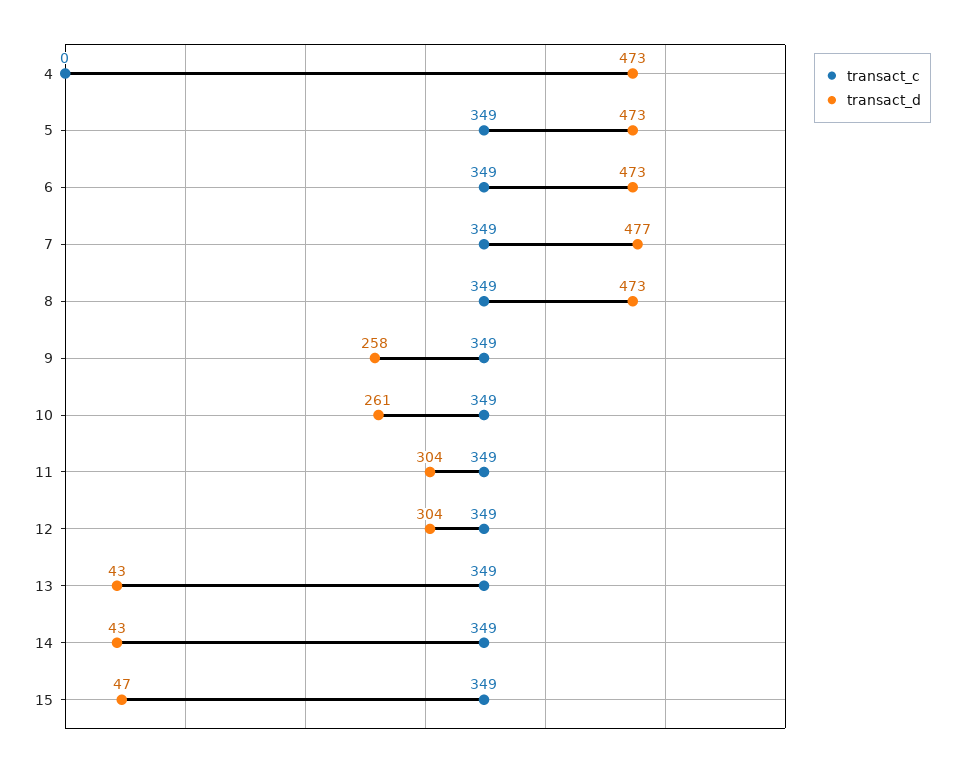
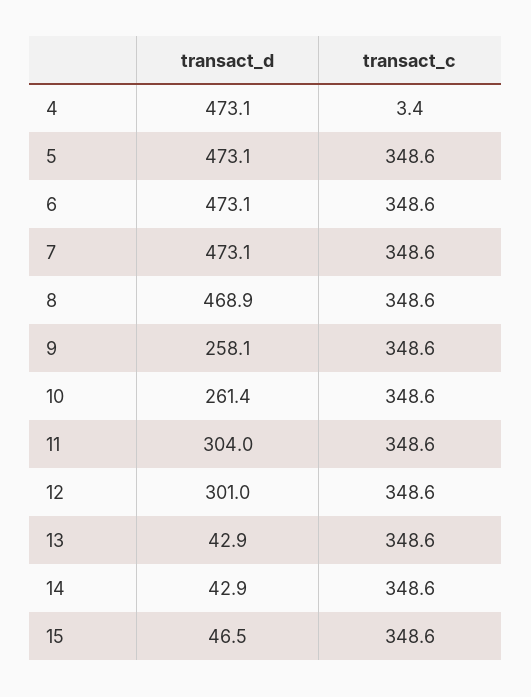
transact_c, 4: 0 -> 3.4
transact_d, 7: 477 -> 473.1
transact_d, 8: 473 -> 468.9
transact_d, 12: 304 -> 301

